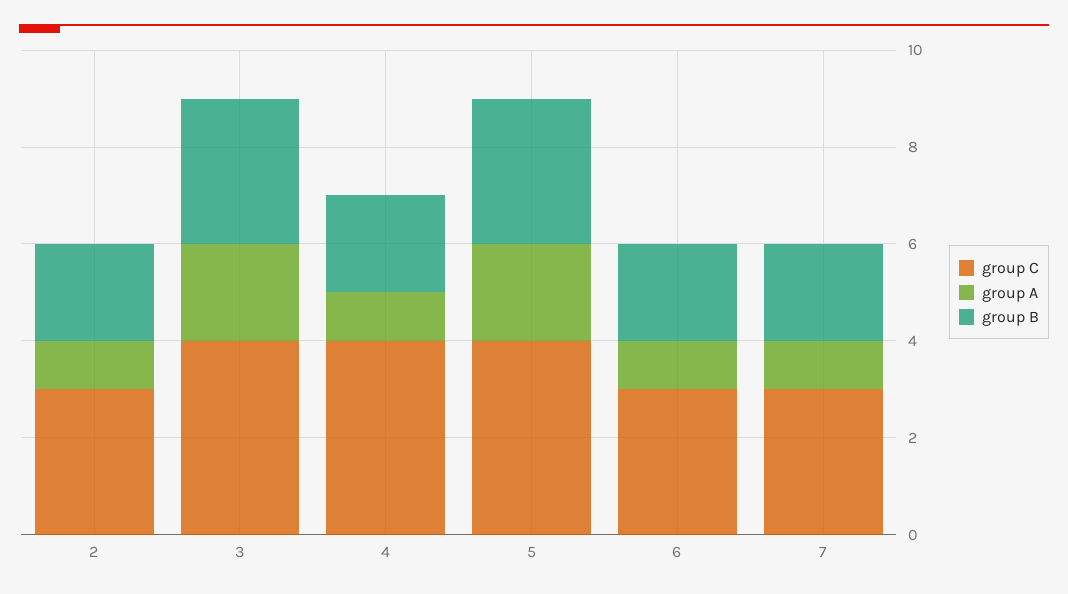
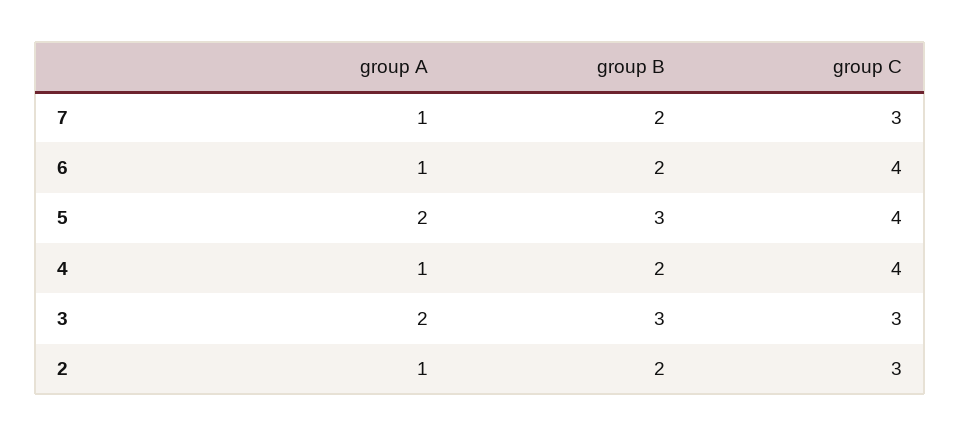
group C, 3: 4 -> 3
group C, 6: 3 -> 4

